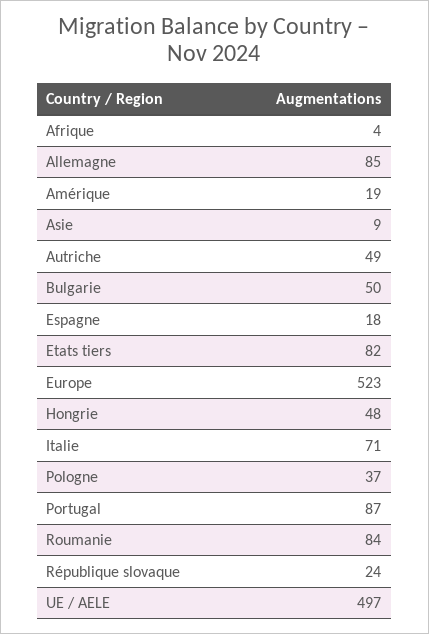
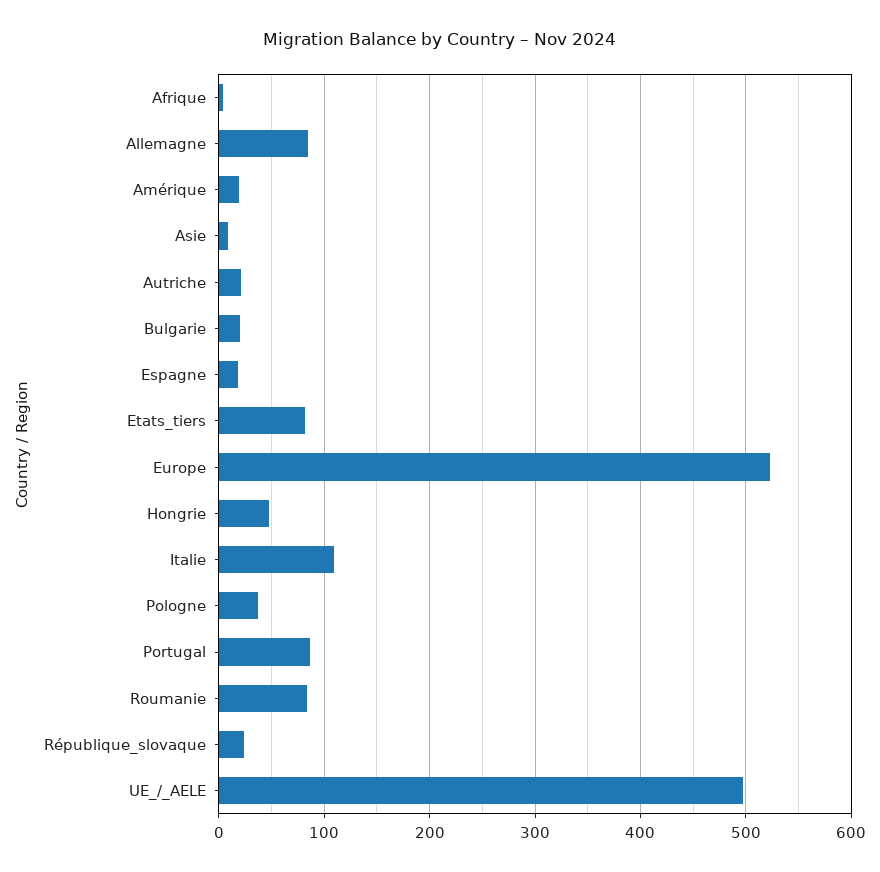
Autriche: 49 -> 20
Bulgarie: 50 -> 20
Italie: 71 -> 110

